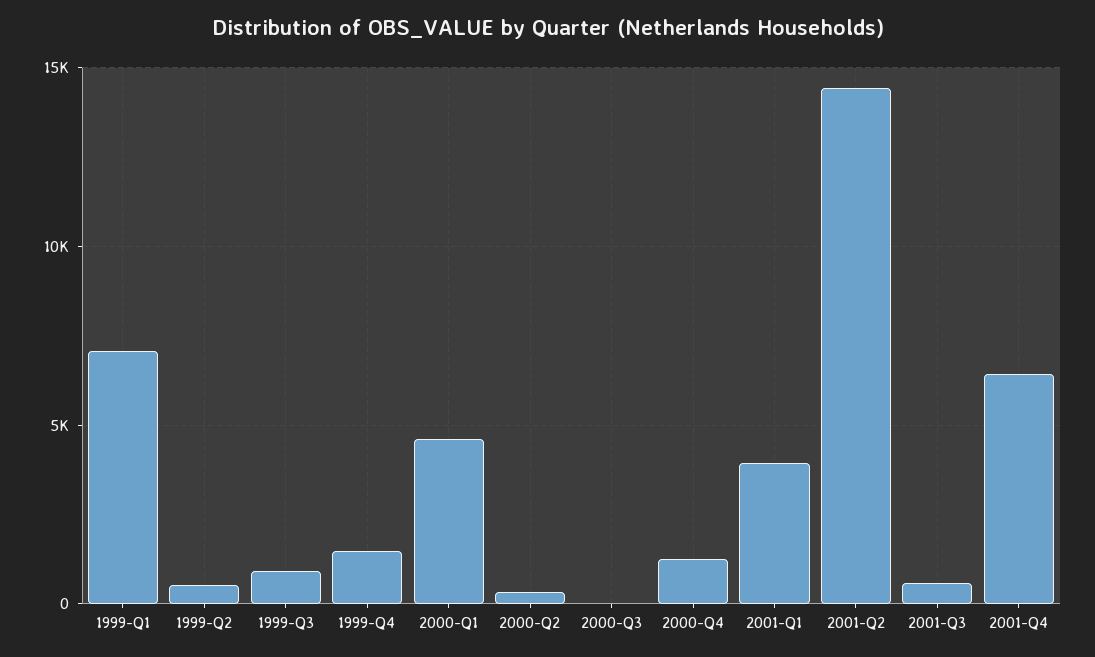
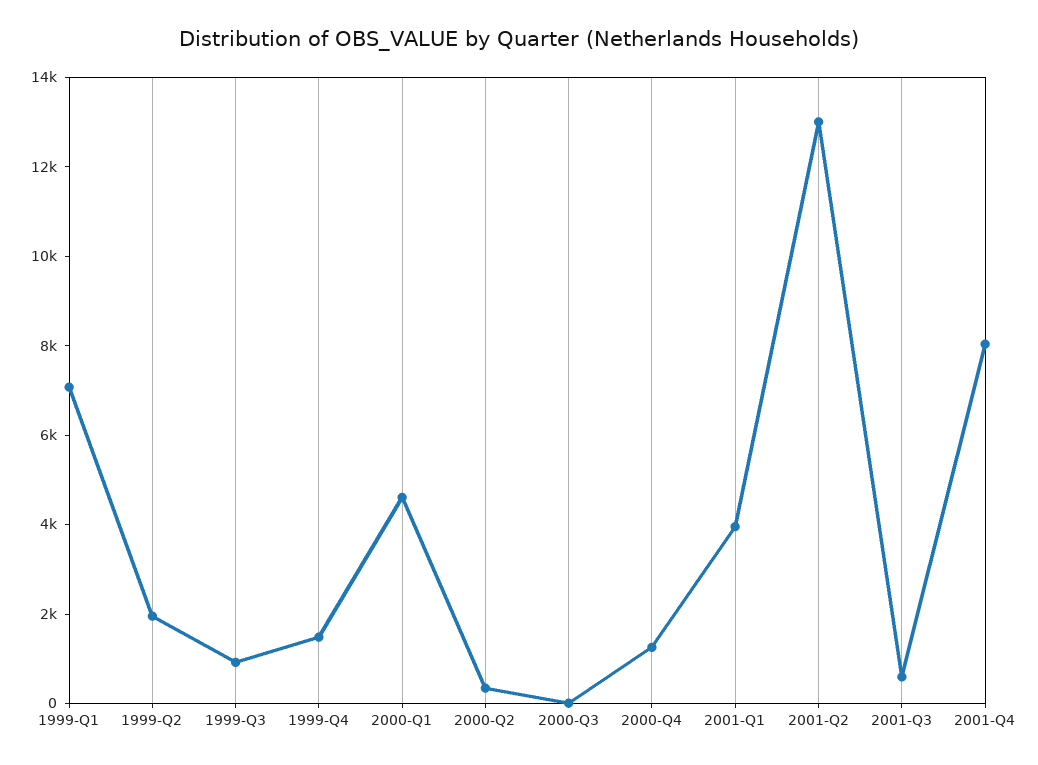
1999-Q2: 500 -> 2000
2001-Q2: 14500 -> 13000
2001-Q4: 6500 -> 8000

